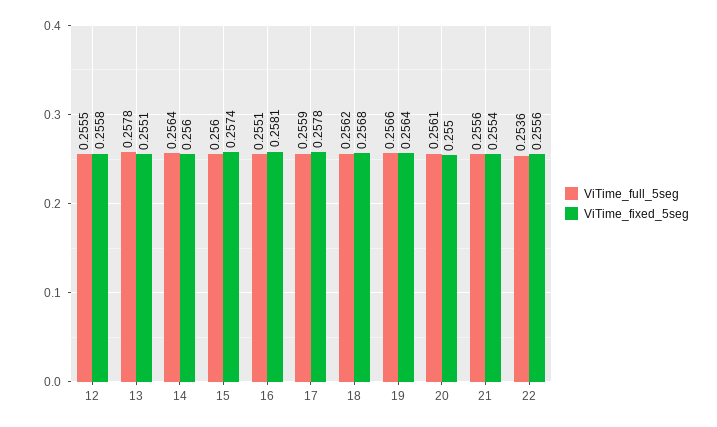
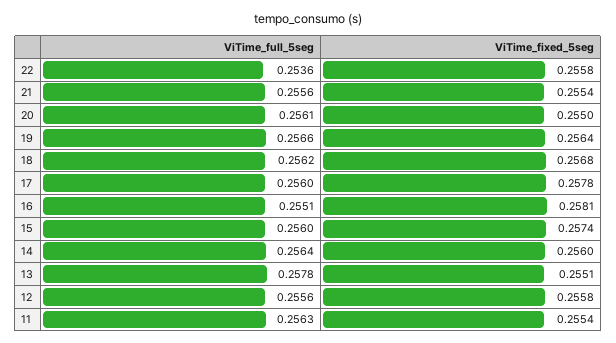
ViTime_full_5seg, 12: 0.2555 -> 0.2556
ViTime_full_5seg, 17: 0.2559 -> 0.256
ViTime_fixed_5seg, 22: 0.2556 -> 0.2558
ViTime_full_5seg, 11: none -> 0.2563
ViTime_fixed_5seg, 11: none -> 0.2554

